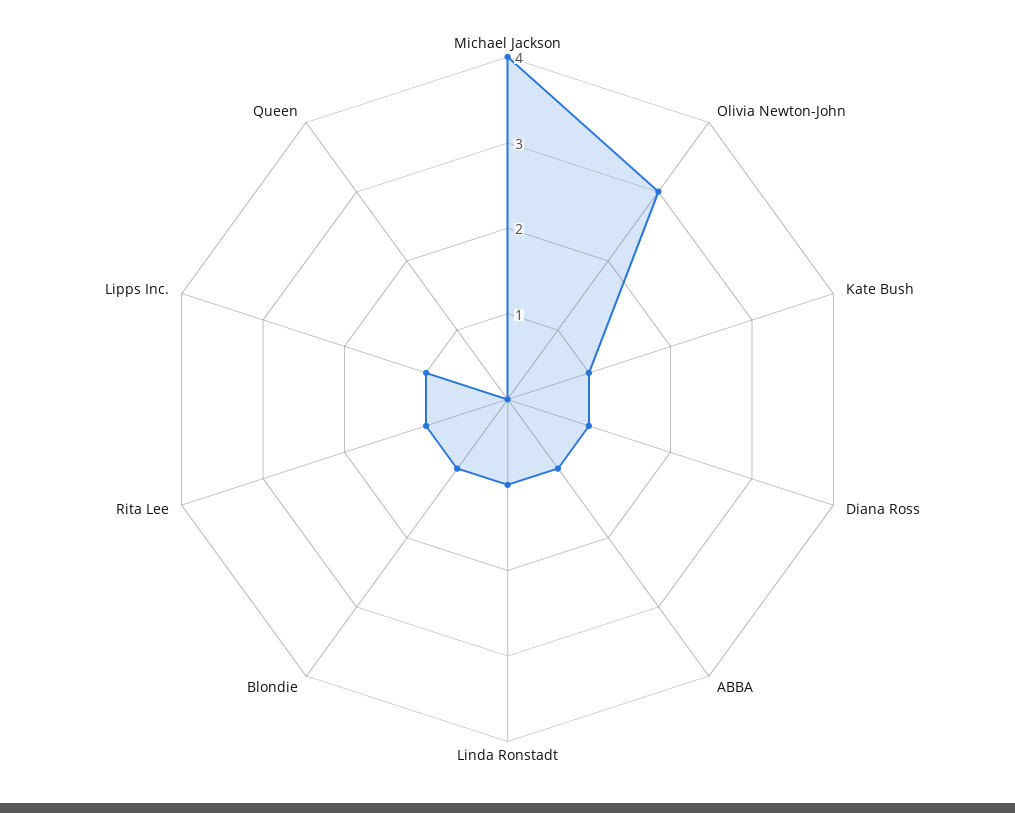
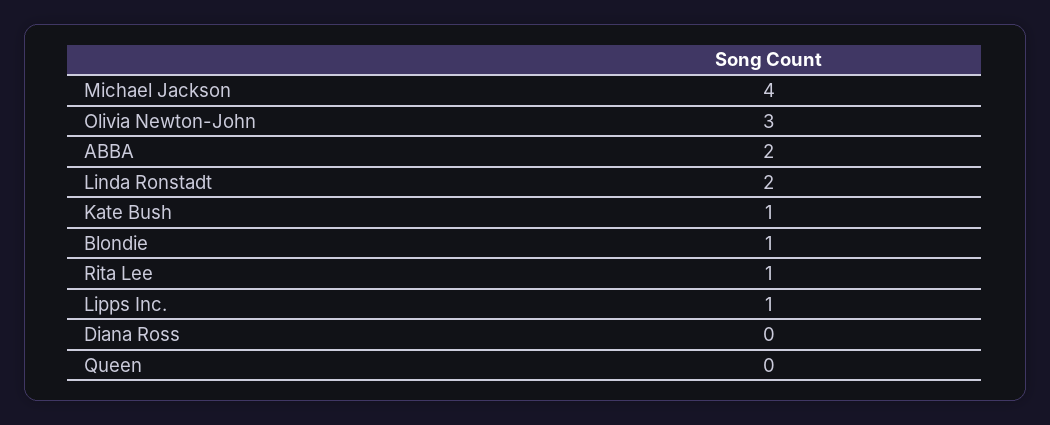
Diana Ross: 1 -> 0
ABBA: 1 -> 2
Linda Ronstadt: 1 -> 2

